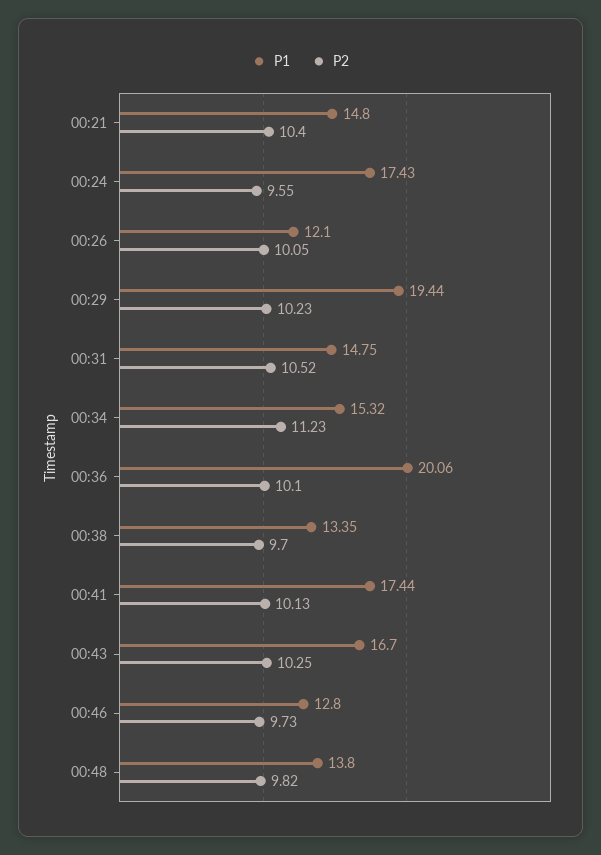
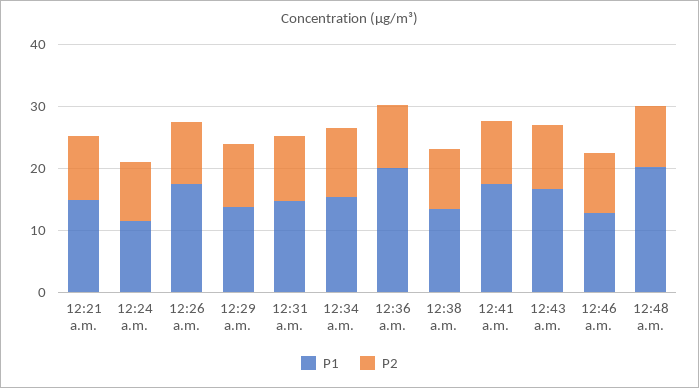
P1, 00:24: 17.43 -> 12
P1, 00:26: 12.1 -> 18
P1, 00:29: 19.44 -> 14
P1, 00:48: 13.8 -> 20

